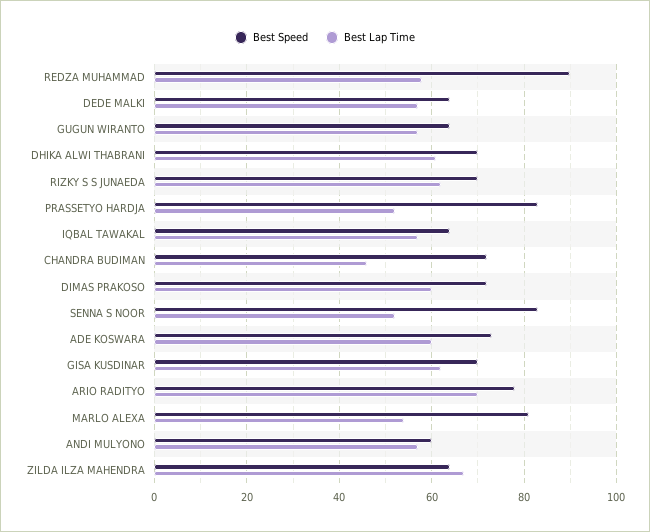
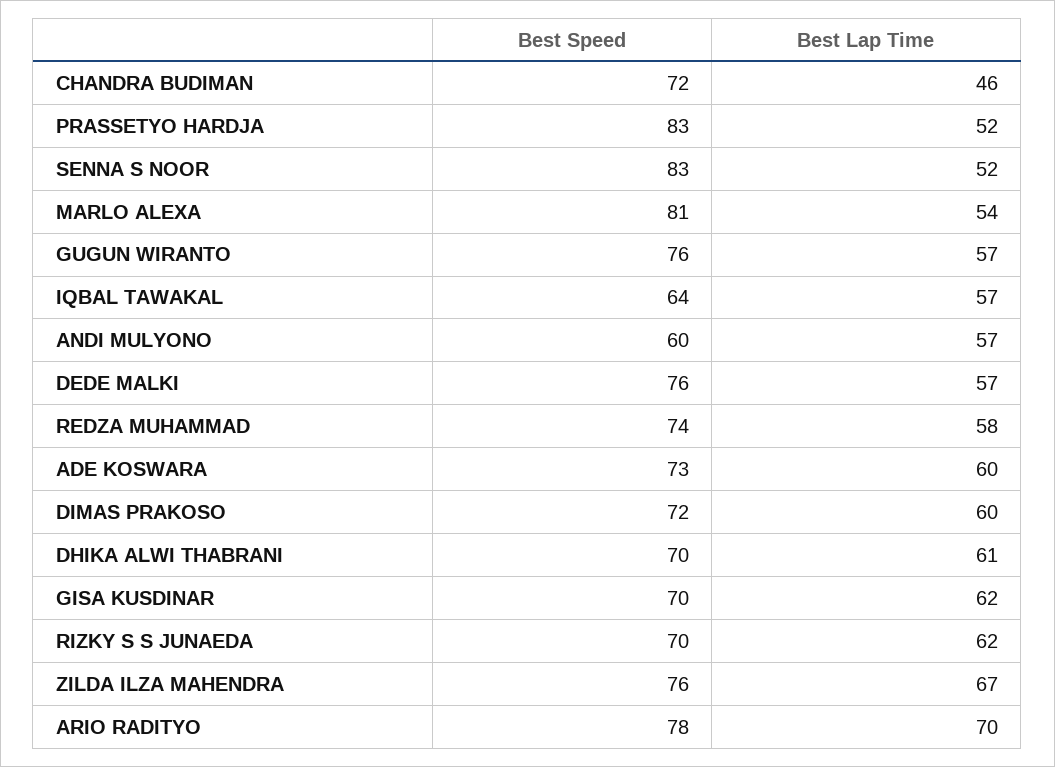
Best Speed, REDZA MUHAMMAD: 90 -> 74
Best Speed, DEDE MALKI: 65 -> 76
Best Speed, GUGUN WIRANTO: 65 -> 76
Best Speed, ZILDA ILZA MAHENDRA: 65 -> 76

